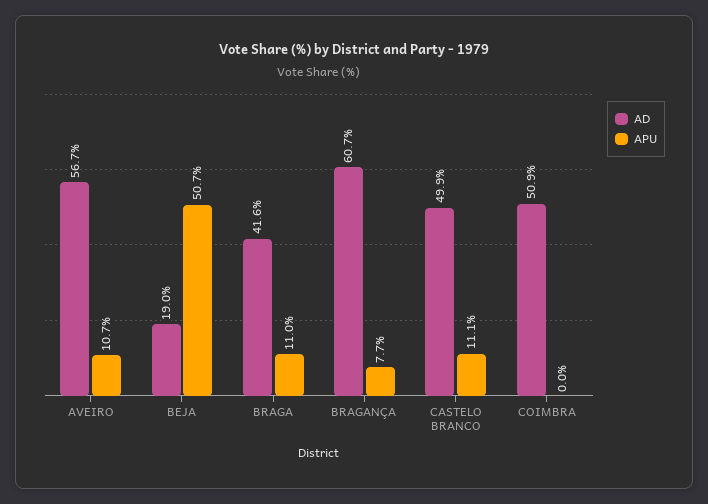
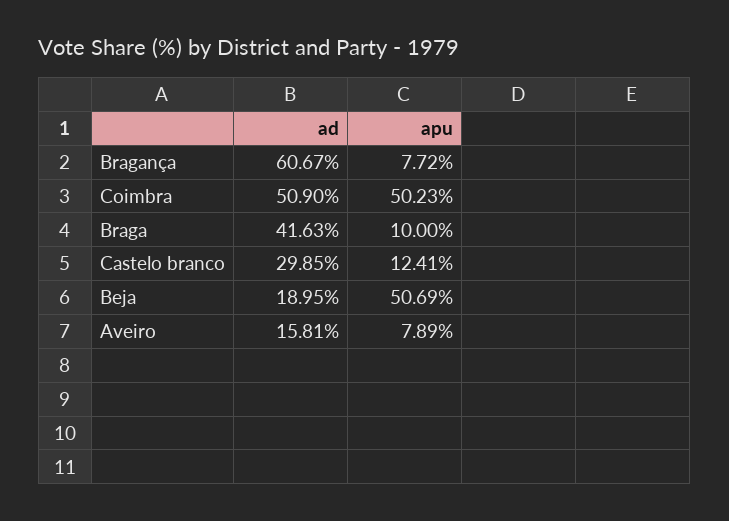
AD, AVEIRO: 56.7 -> 15.81
APU, AVEIRO: 10.7 -> 7.89
APU, BRAGA: 11 -> 10
AD, CASTELO BRANCO: 49.9 -> 29.85
APU, CASTELO BRANCO: 11.1 -> 12.41
APU, COIMBRA: 0 -> 50.23

